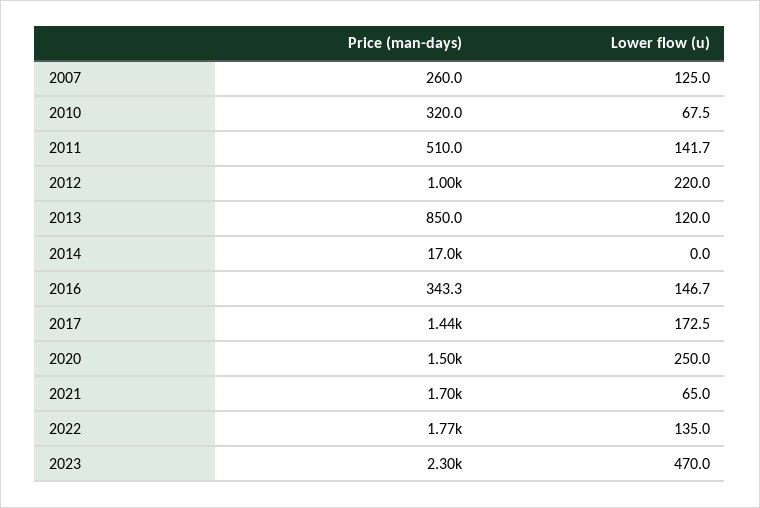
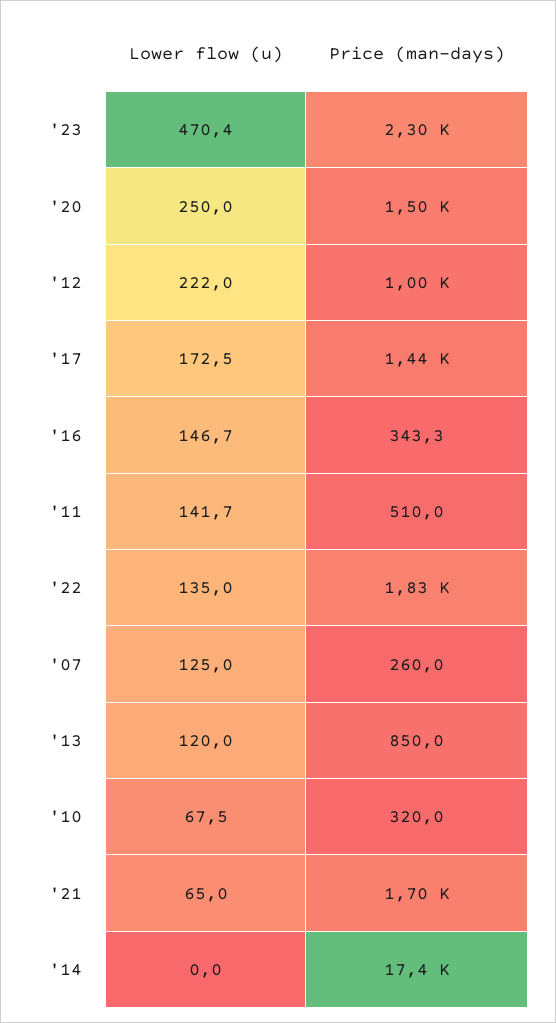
Lower flow (u), 2012: 220 -> 222
Price (man-days), 2014: 17000 -> 17400
Price (man-days), 2022: 1770 -> 1830
Lower flow (u), 2023: 470 -> 470.4

